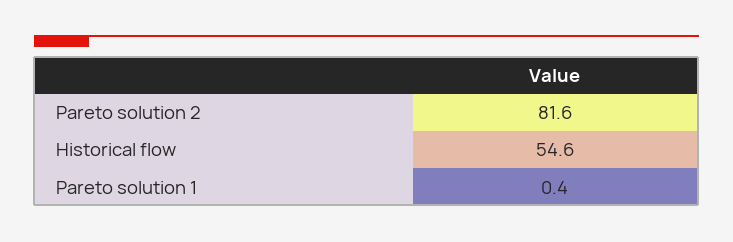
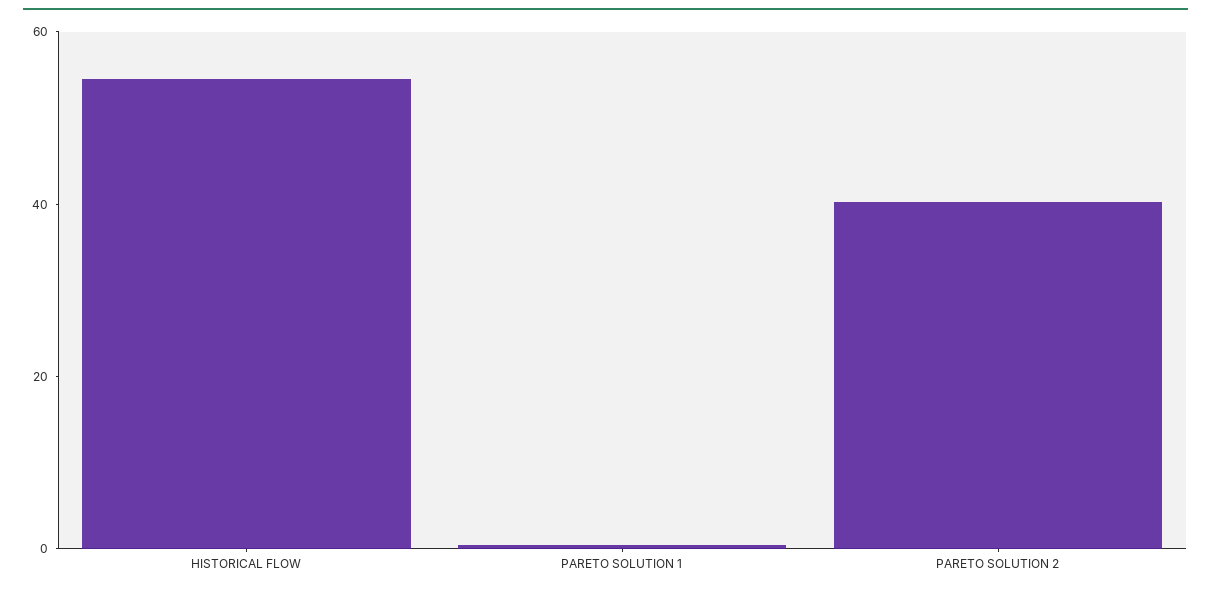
Pareto solution 2: 81.6 -> 40

